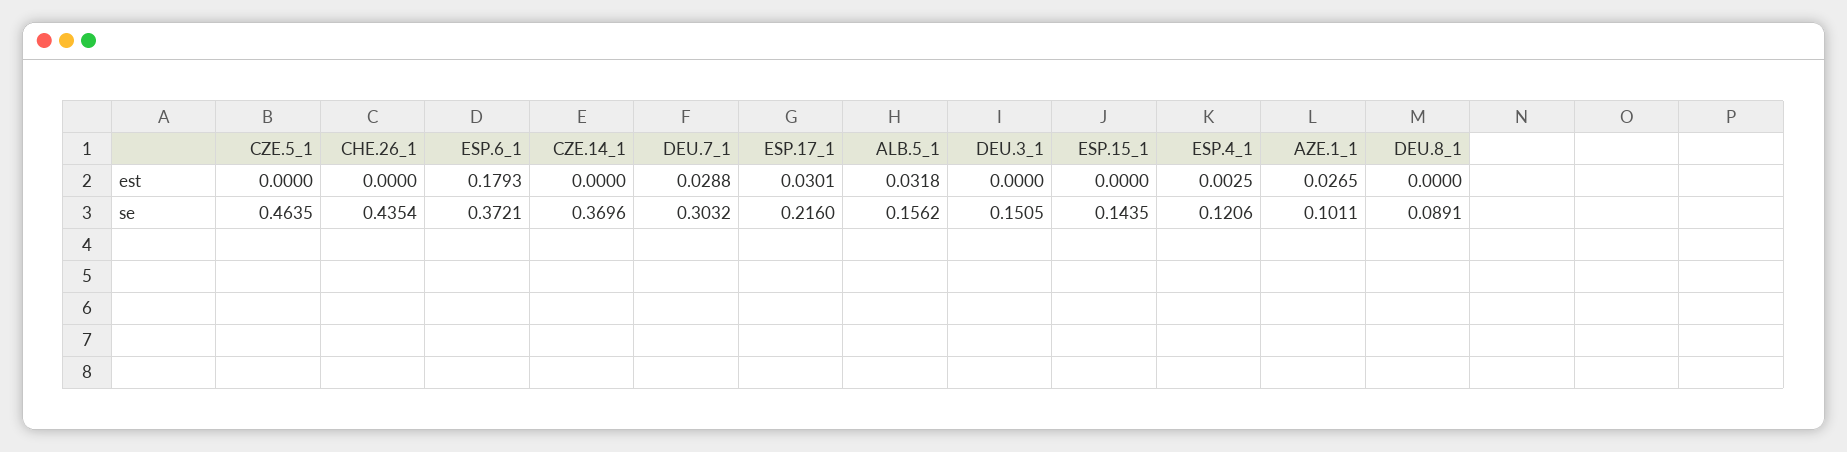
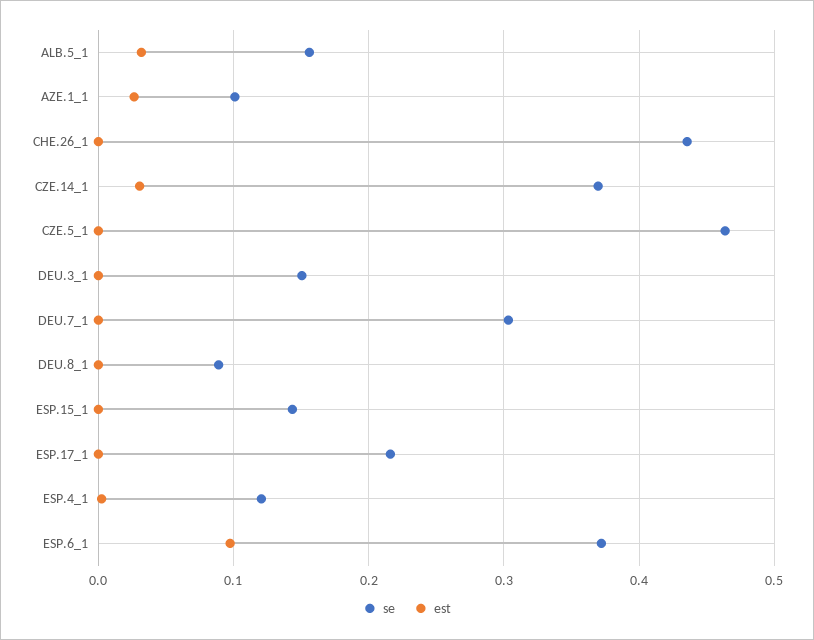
est, ESP.6_1: 0.1793 -> 0.1
est, CZE.14_1: 0 -> 0.03
est, DEU.7_1: 0.0288 -> 0
est, ESP.17_1: 0.0301 -> 0

